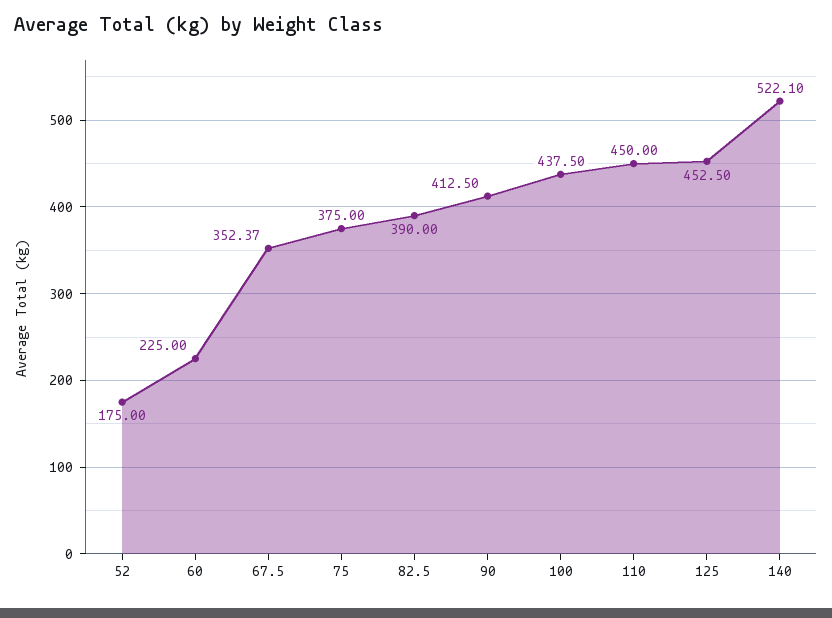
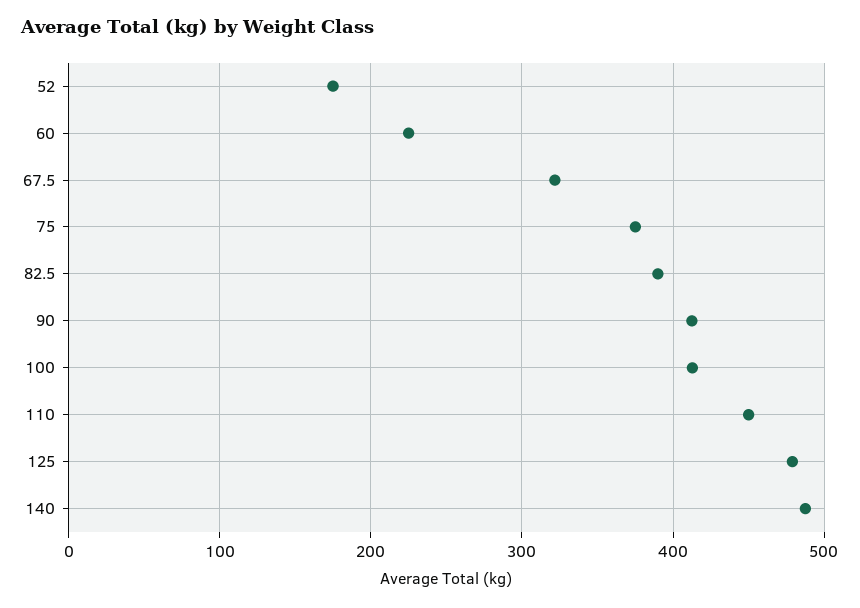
67.5: 352.37 -> 320
100: 437.5 -> 410
125: 452.5 -> 480
140: 522.1 -> 490

